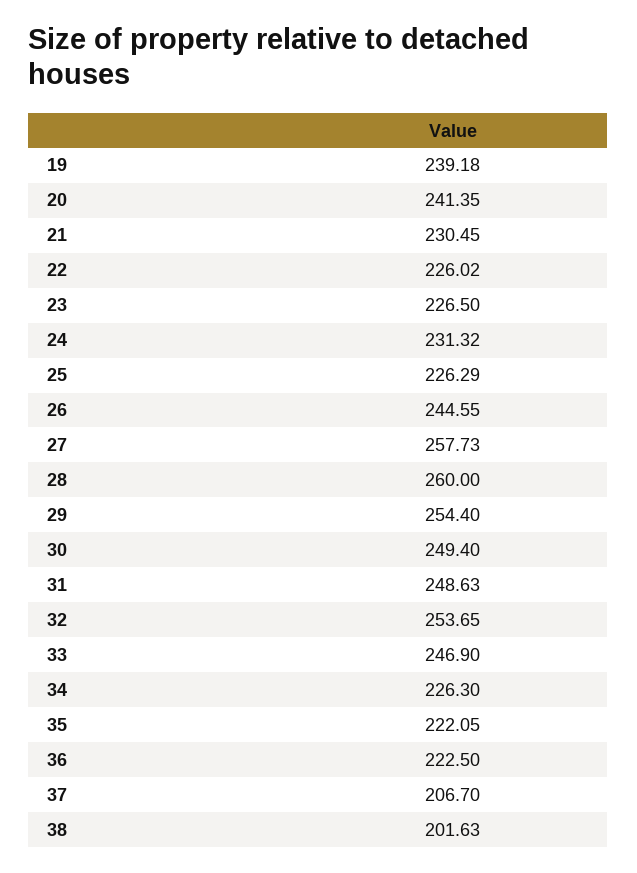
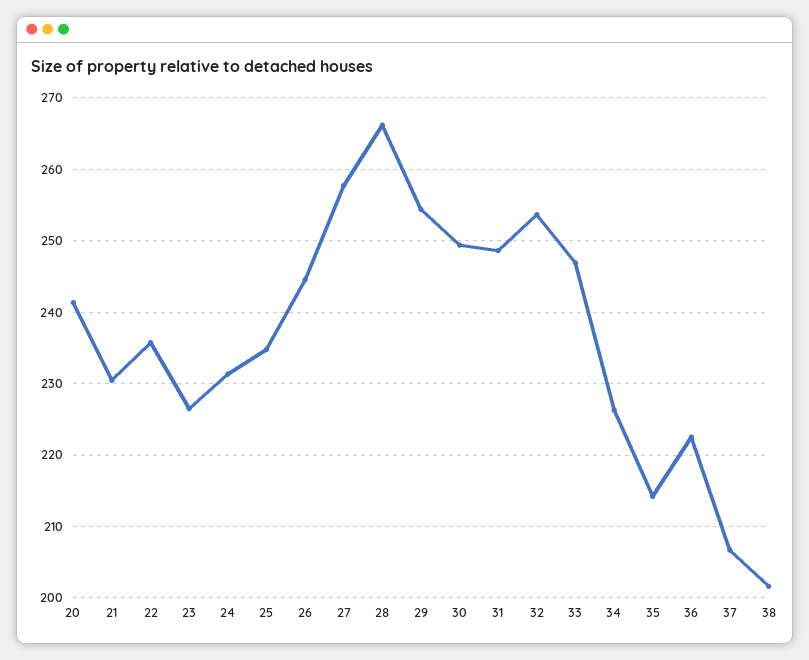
19: 239.18 -> none
22: 226.02 -> 236
25: 226.29 -> 235
28: 260 -> 266
35: 222.05 -> 214

